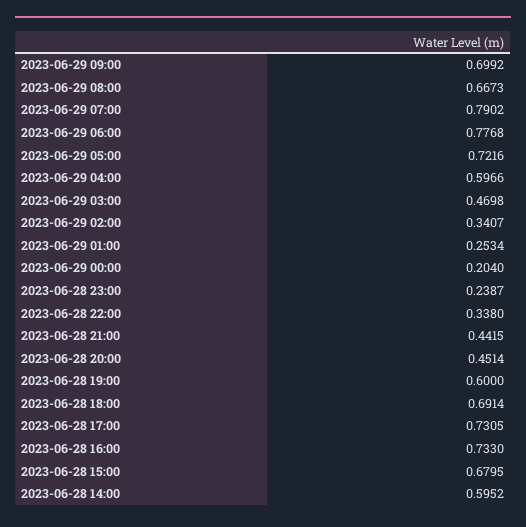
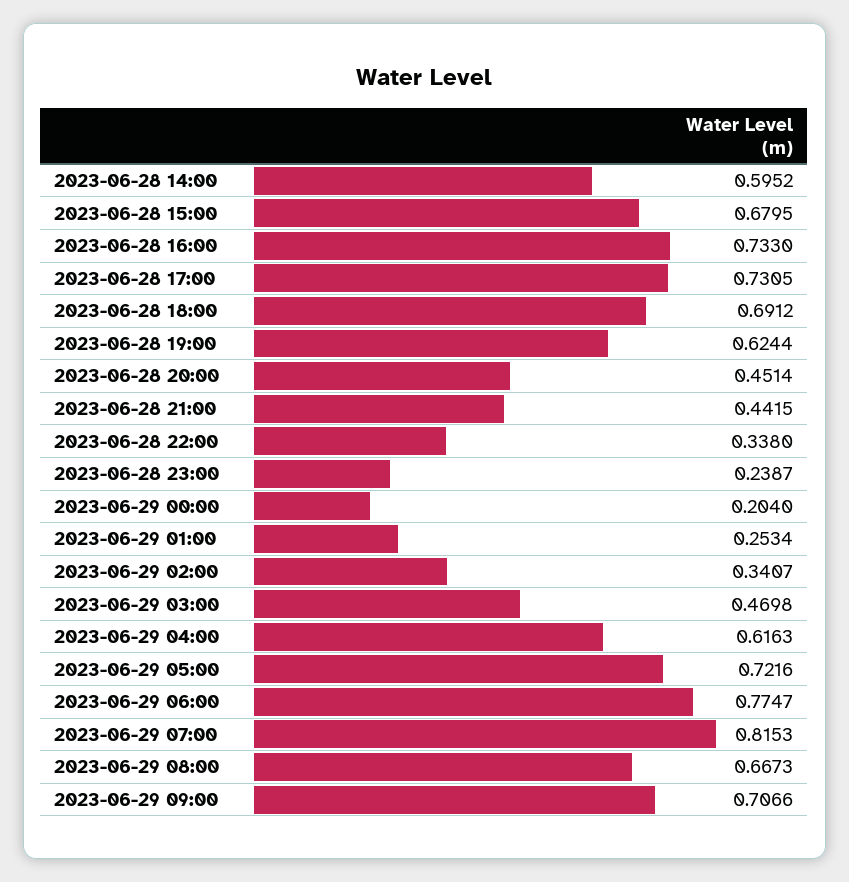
2023-06-29 09:00: 0.6992 -> 0.7066
2023-06-29 07:00: 0.7902 -> 0.8153
2023-06-29 06:00: 0.7768 -> 0.7747
2023-06-29 04:00: 0.5966 -> 0.6163
2023-06-28 19:00: 0.6 -> 0.6244
2023-06-28 18:00: 0.6914 -> 0.6912

